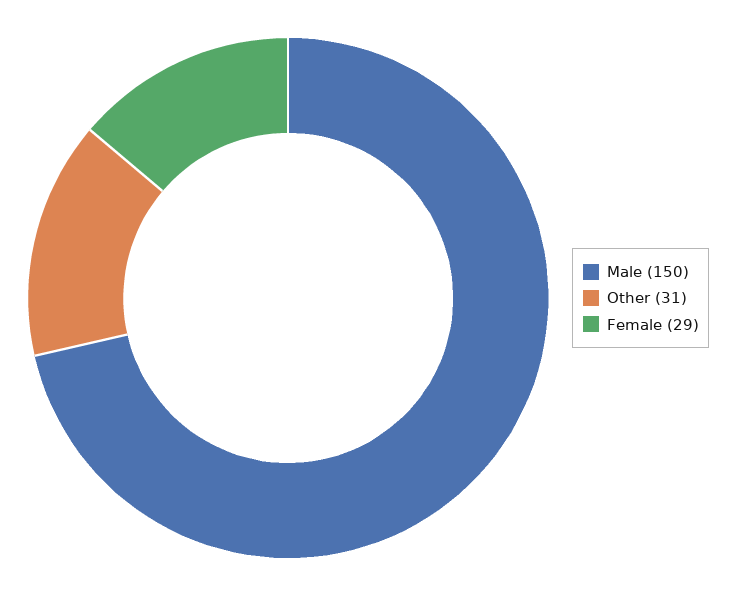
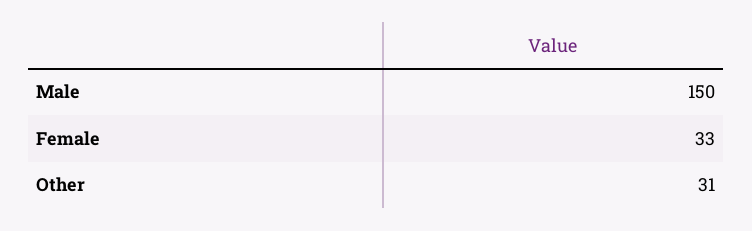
Female: 29 -> 33

